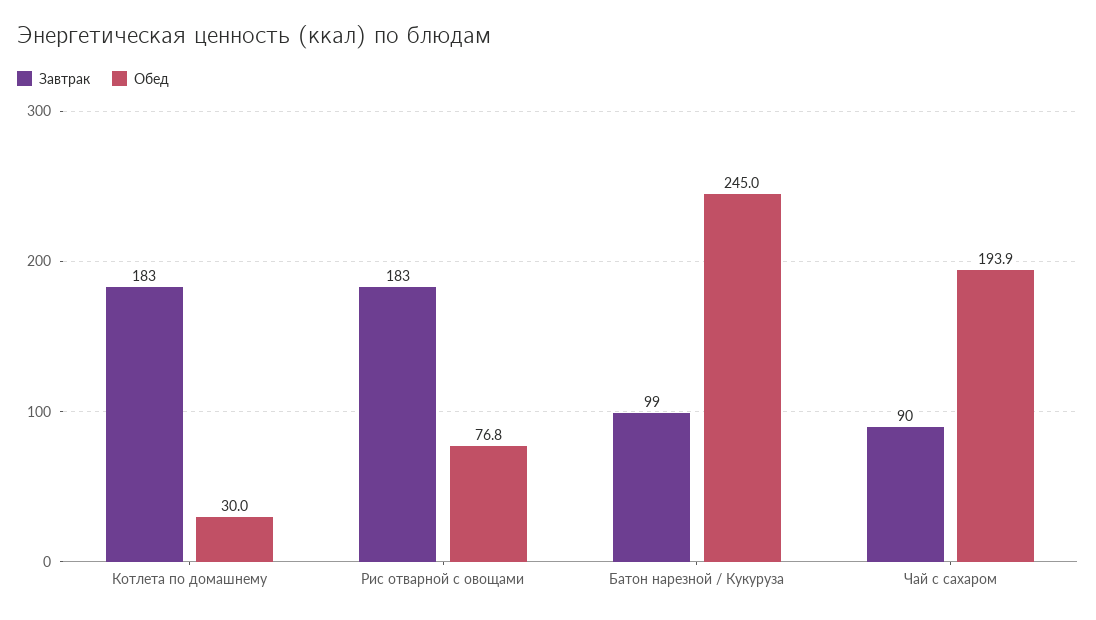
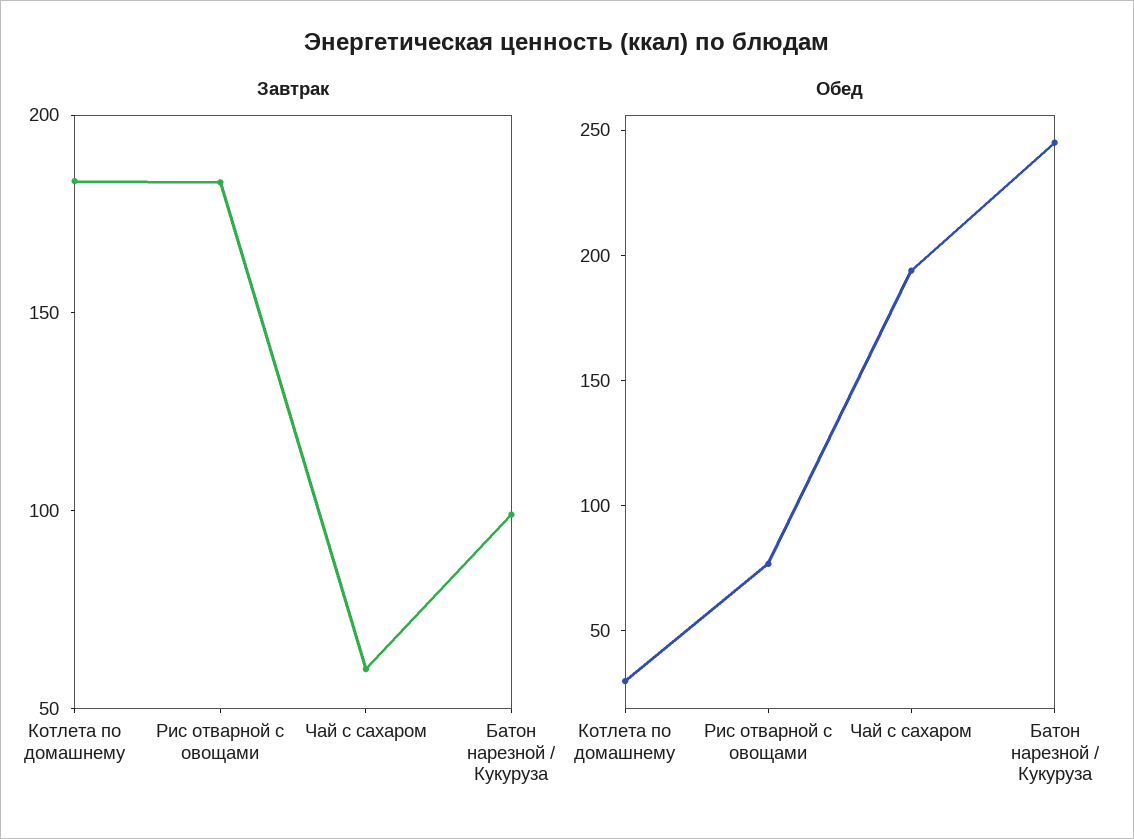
Завтрак, Чай с сахаром: 90 -> 60

